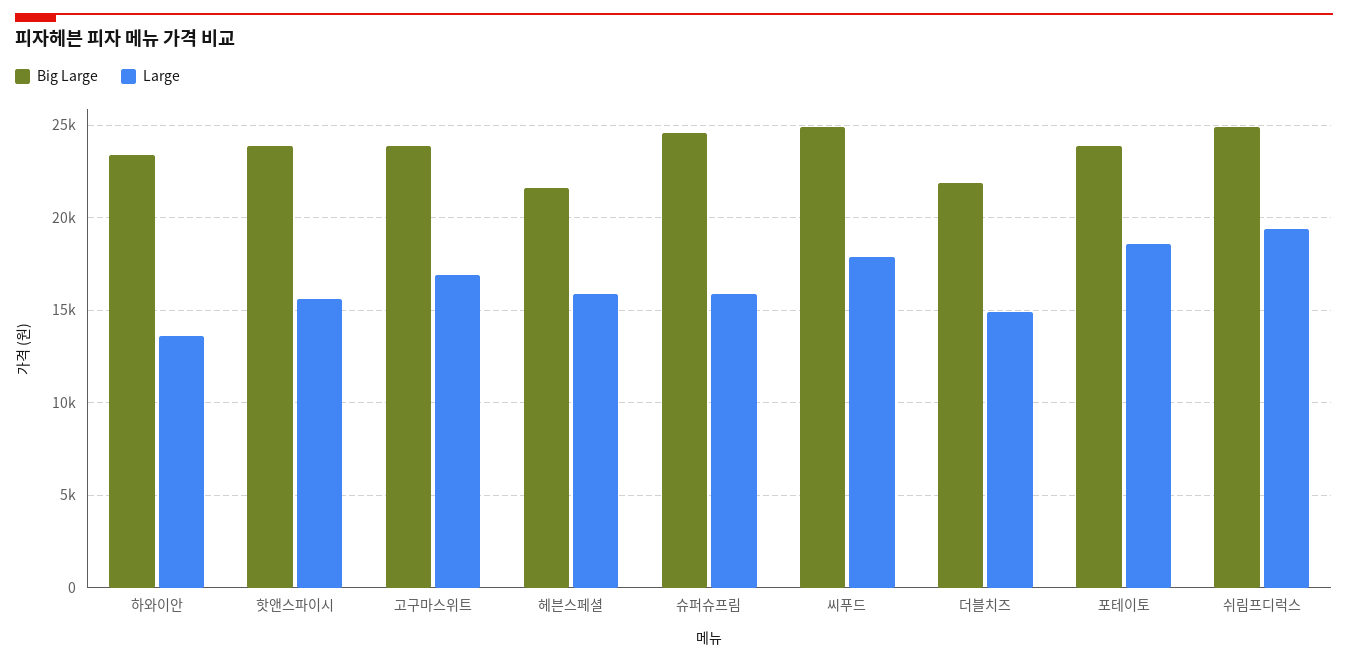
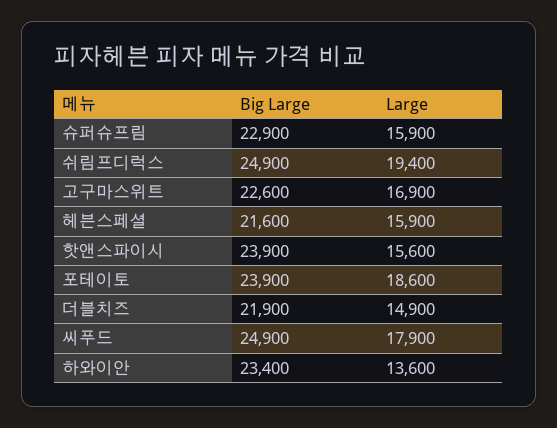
Big Large, 고구마스위트: 24000 -> 22600
Big Large, 슈퍼슈프림: 24500 -> 22900

